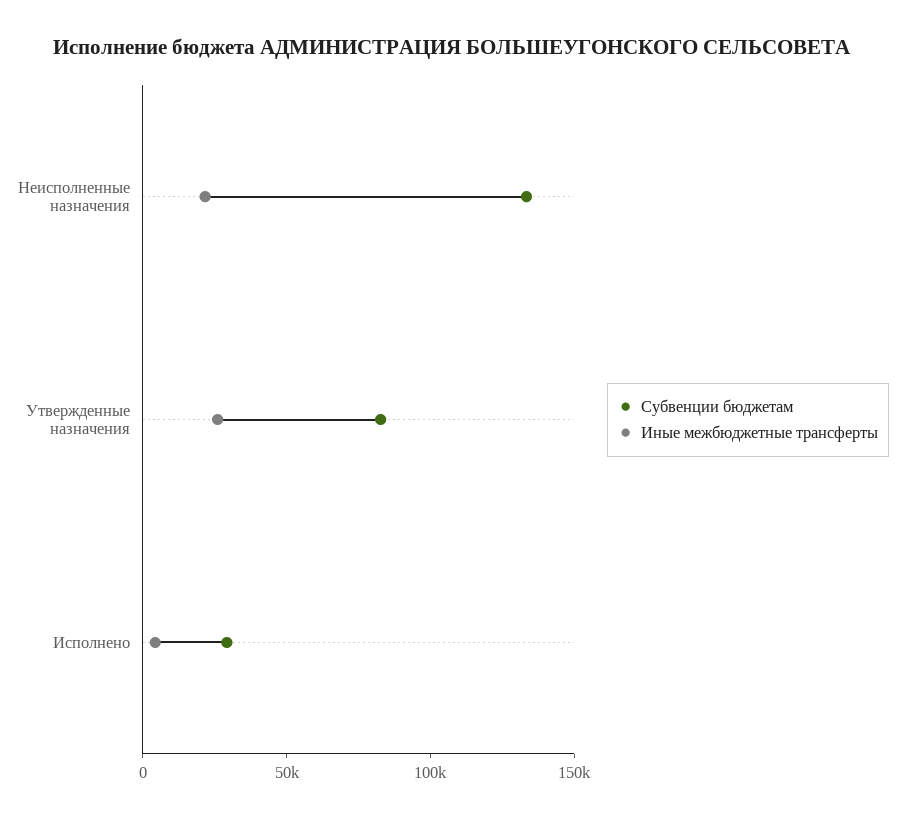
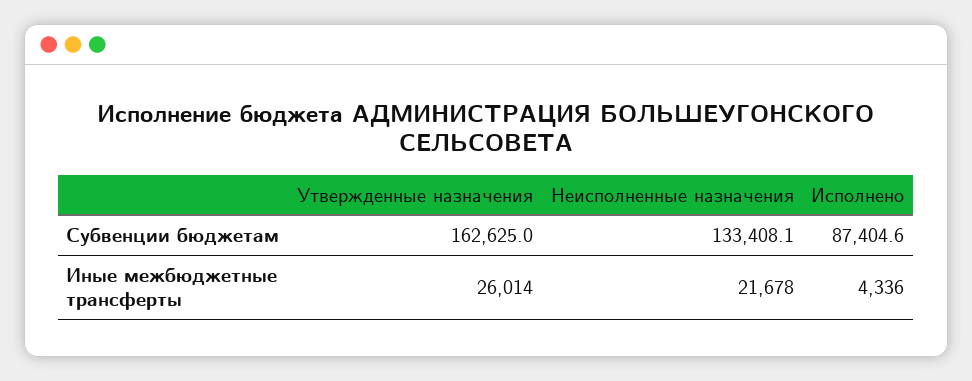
Субвенции бюджетам, Утвержденные назначения: 80000 -> 162625
Субвенции бюджетам, Исполнено: 30000 -> 87404.6

